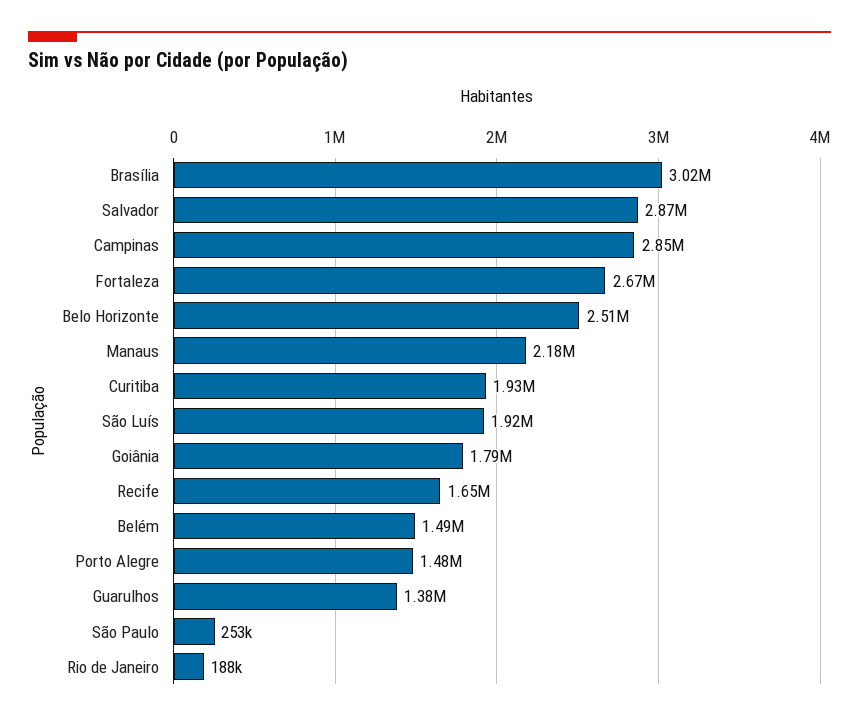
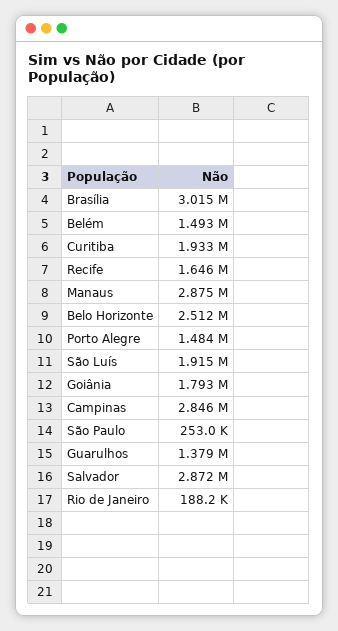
Fortaleza: 2670000 -> none
Manaus: 2180000 -> 2875000

